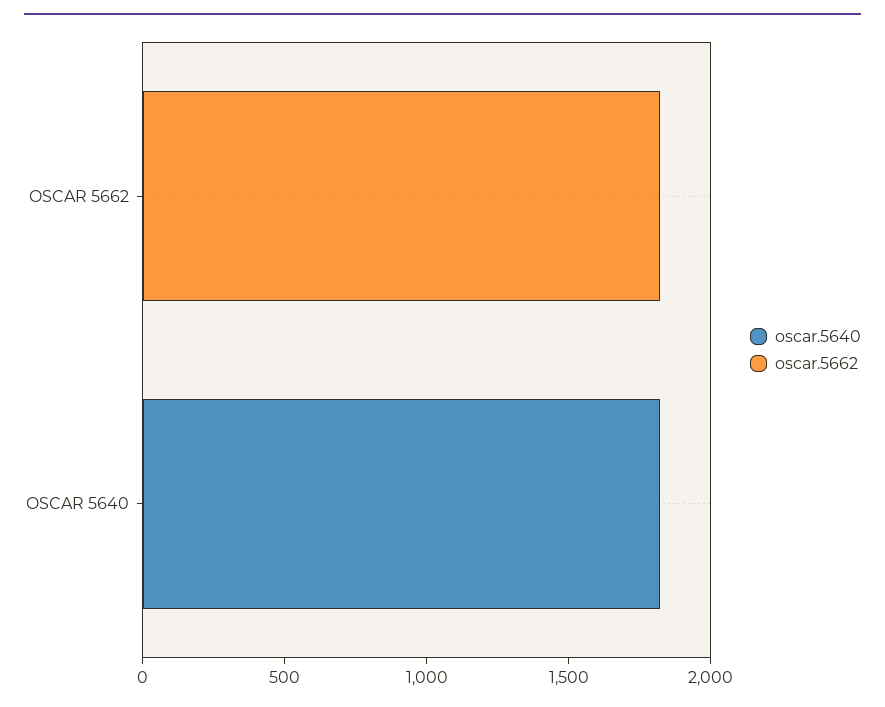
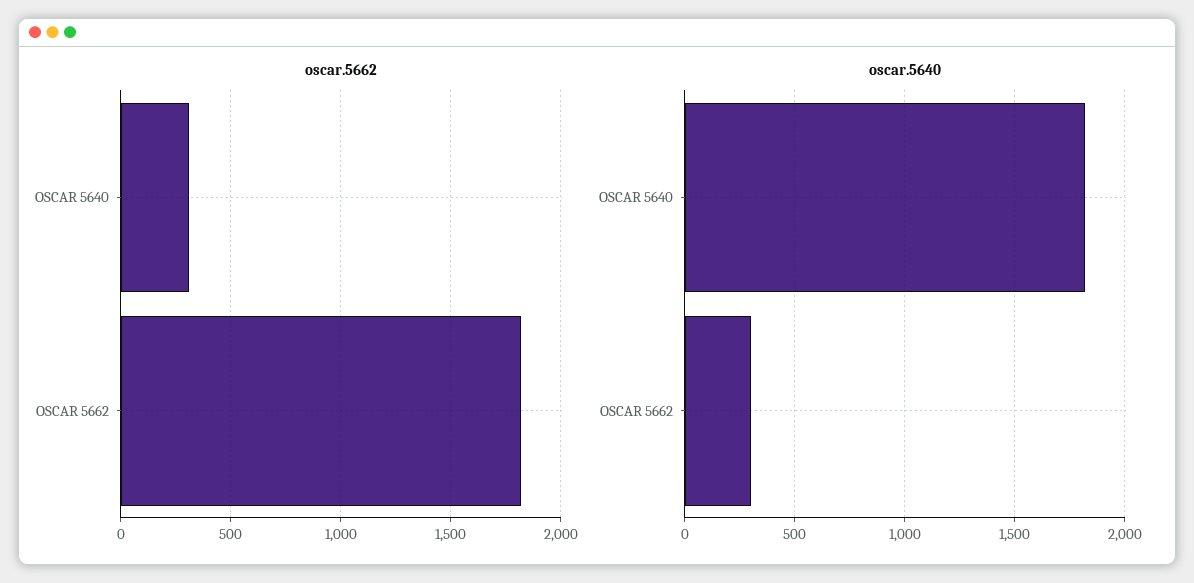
oscar.5640, OSCAR 5662: 0 -> 300
oscar.5662, OSCAR 5640: 0 -> 300

